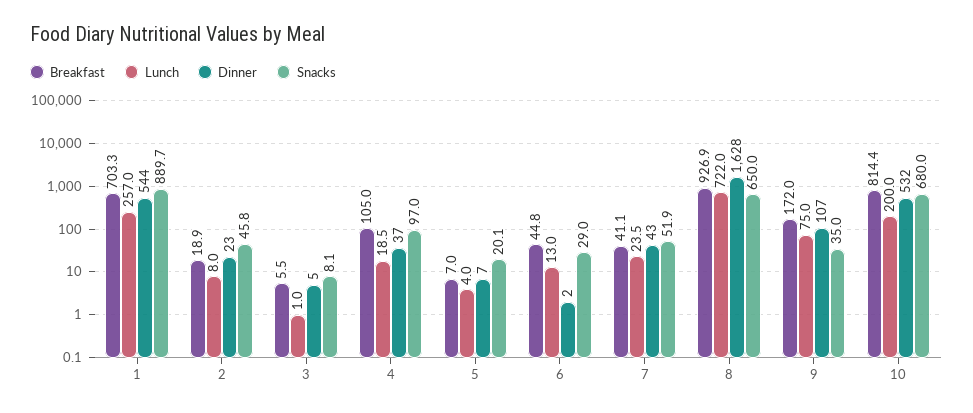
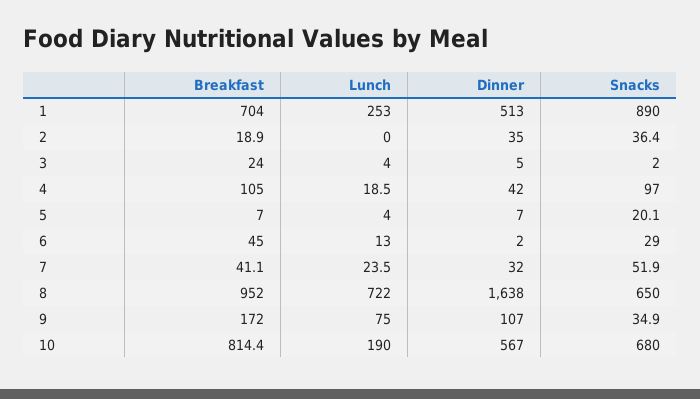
Breakfast, 1: 703.3 -> 704
Lunch, 1: 257 -> 253
Dinner, 1: 544 -> 513
Snacks, 1: 889.7 -> 890
Lunch, 2: 8 -> 0
Dinner, 2: 23 -> 35
Snacks, 2: 45.8 -> 36.4
Breakfast, 3: 5.5 -> 24
Lunch, 3: 1 -> 4
Snacks, 3: 8.1 -> 2
Dinner, 4: 37 -> 42
Breakfast, 6: 44.8 -> 45
Dinner, 7: 43 -> 32
Breakfast, 8: 926.9 -> 952
Dinner, 8: 1628 -> 1638
Snacks, 9: 35 -> 34.9
Lunch, 10: 200 -> 190
Dinner, 10: 532 -> 567

